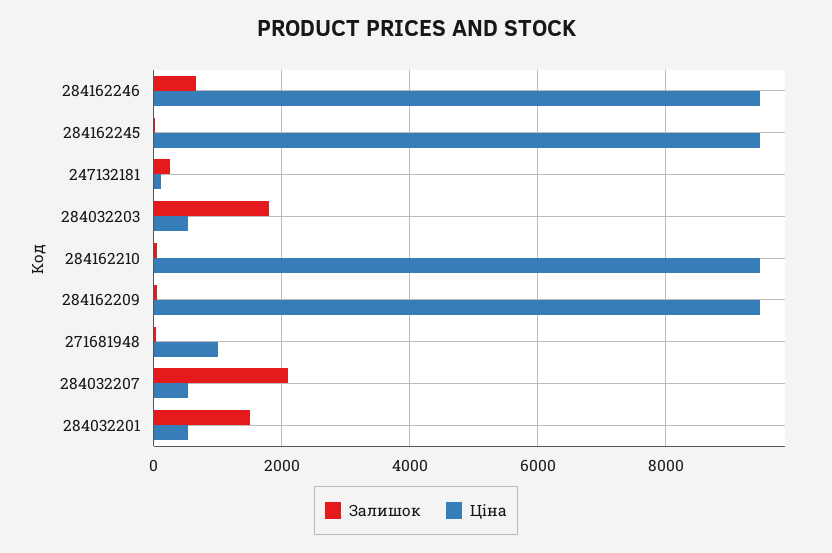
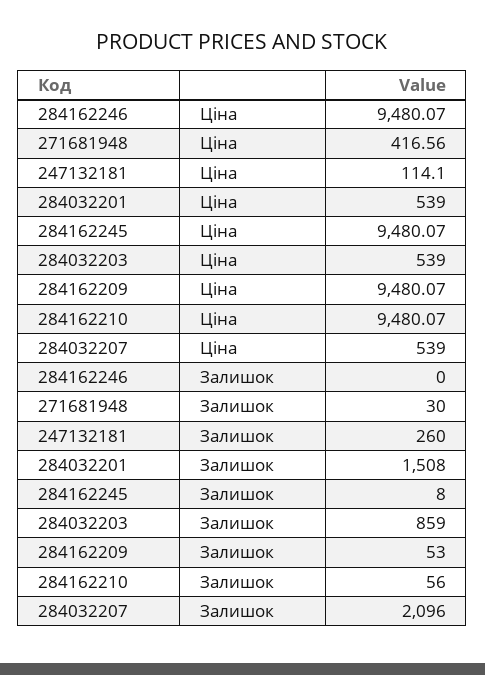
Залишок, 284162246: 600 -> 0
Залишок, 284032203: 1800 -> 859
Ціна, 271681948: 1000 -> 416.56

